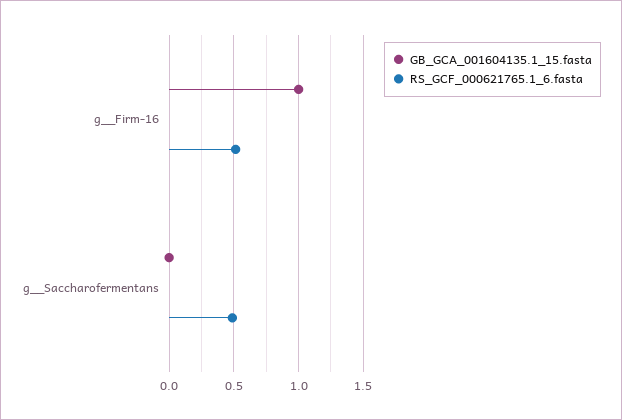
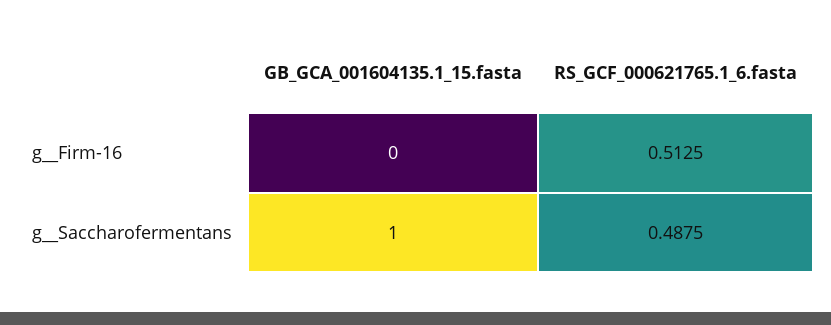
GB_GCA_001604135.1_15.fasta, g__Firm-16: 1 -> 0
GB_GCA_001604135.1_15.fasta, g__Saccharofermentans: 0 -> 1

